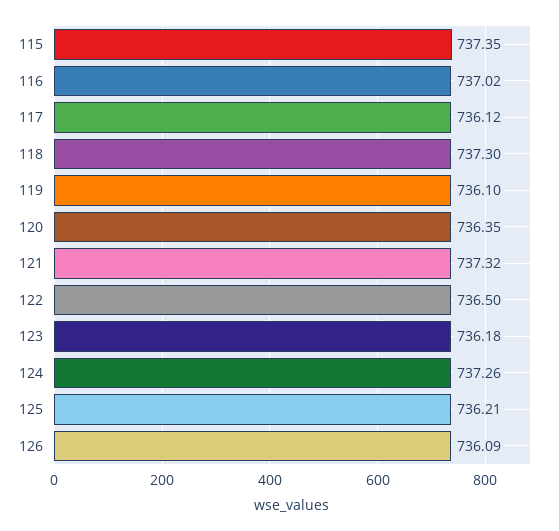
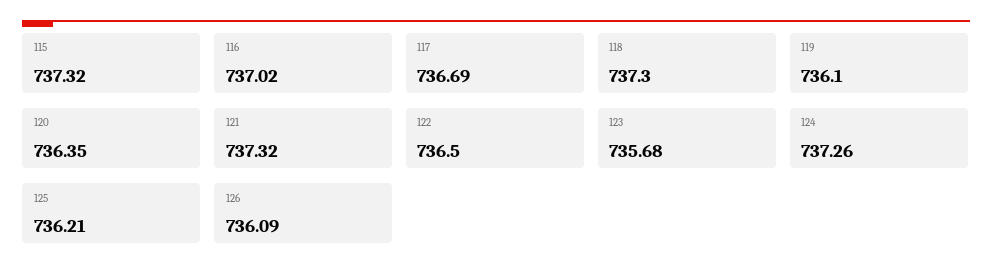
115: 737.35 -> 737.32
117: 736.12 -> 736.69
123: 736.18 -> 735.68

